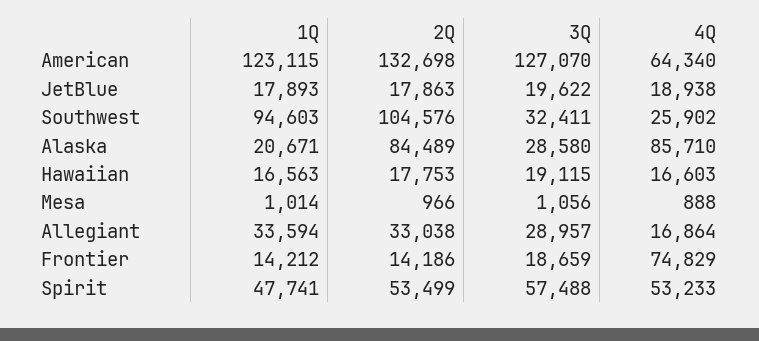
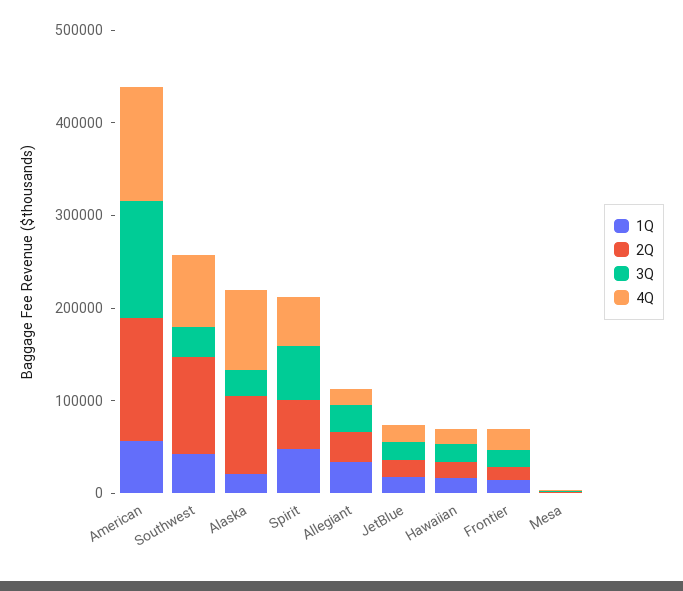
1Q, American: 123115 -> 60000
4Q, American: 64340 -> 120000
1Q, Southwest: 94603 -> 40000
4Q, Southwest: 25902 -> 80000
4Q, Frontier: 74829 -> 20000

